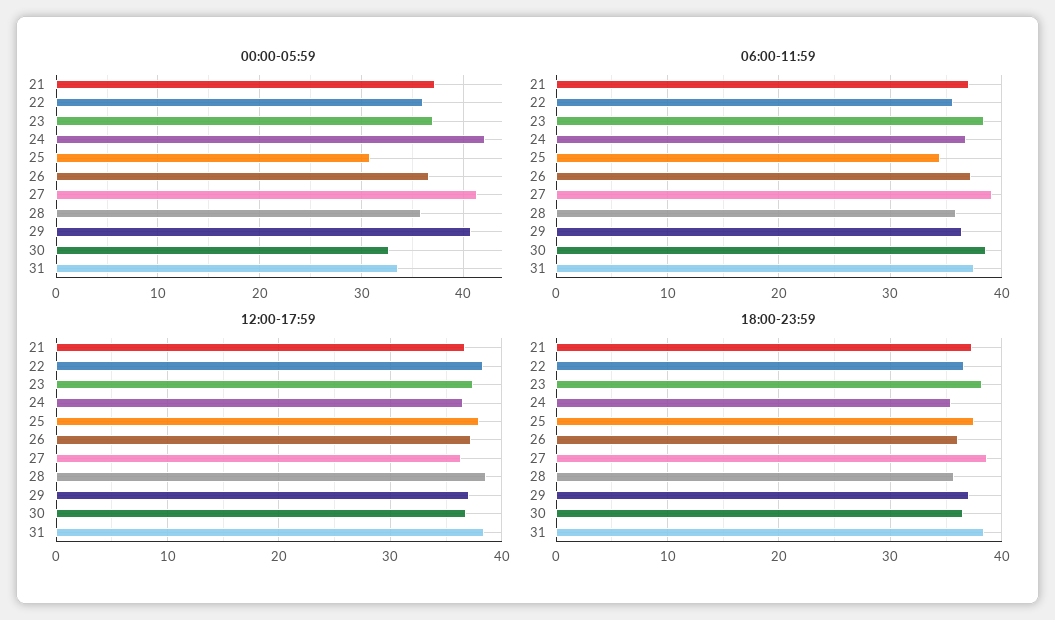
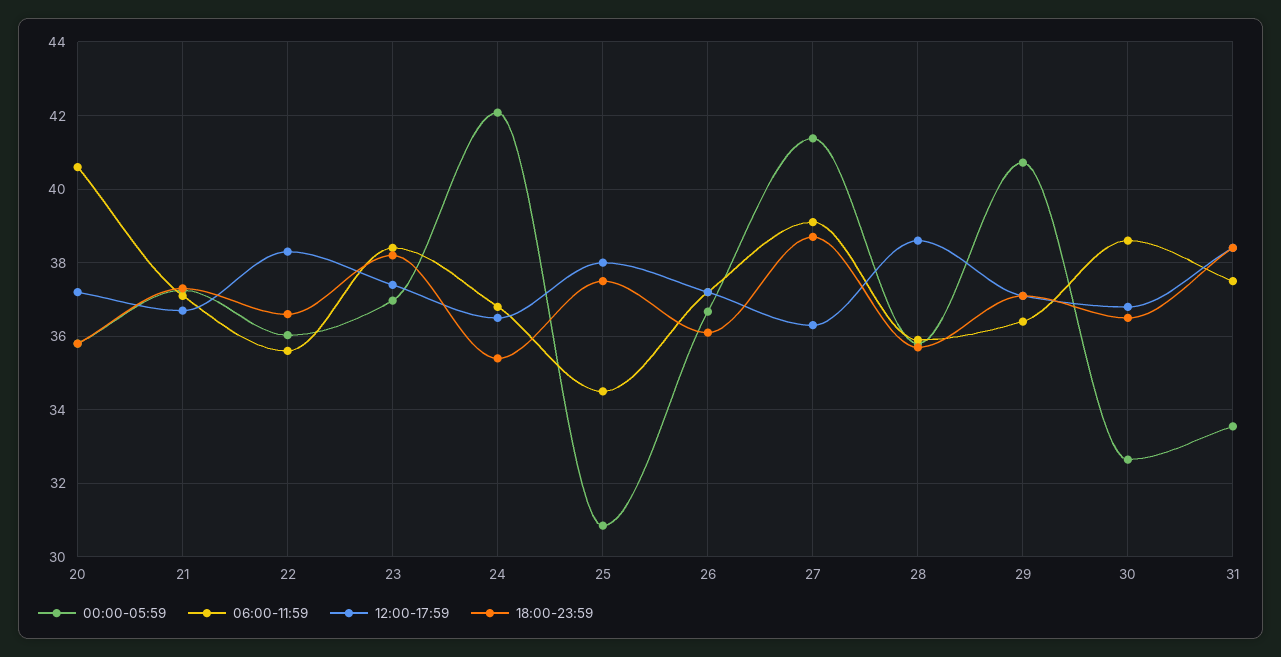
00:00-05:59, 20: none -> 35.8
06:00-11:59, 20: none -> 40.6
12:00-17:59, 20: none -> 37.2
18:00-23:59, 20: none -> 35.8

